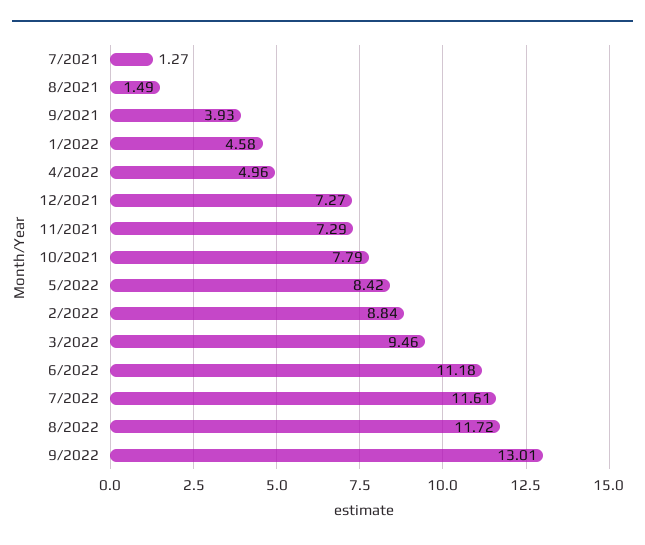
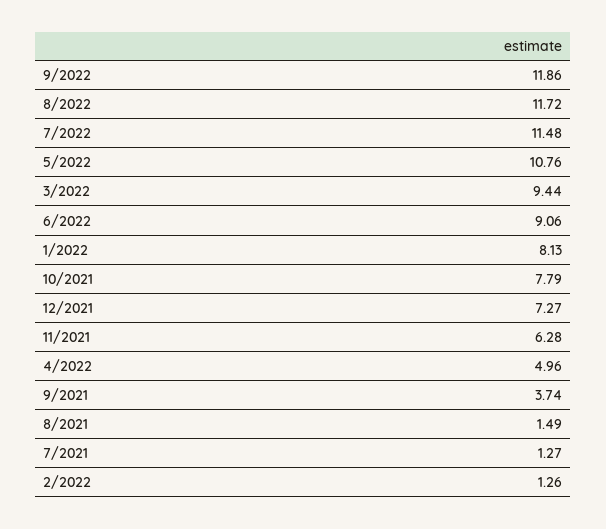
9/2021: 3.93 -> 3.74
1/2022: 4.58 -> 8.13
11/2021: 7.29 -> 6.28
5/2022: 8.42 -> 10.76
2/2022: 8.84 -> 1.26
3/2022: 9.46 -> 9.44
6/2022: 11.18 -> 9.06
7/2022: 11.61 -> 11.48
9/2022: 13.01 -> 11.86

